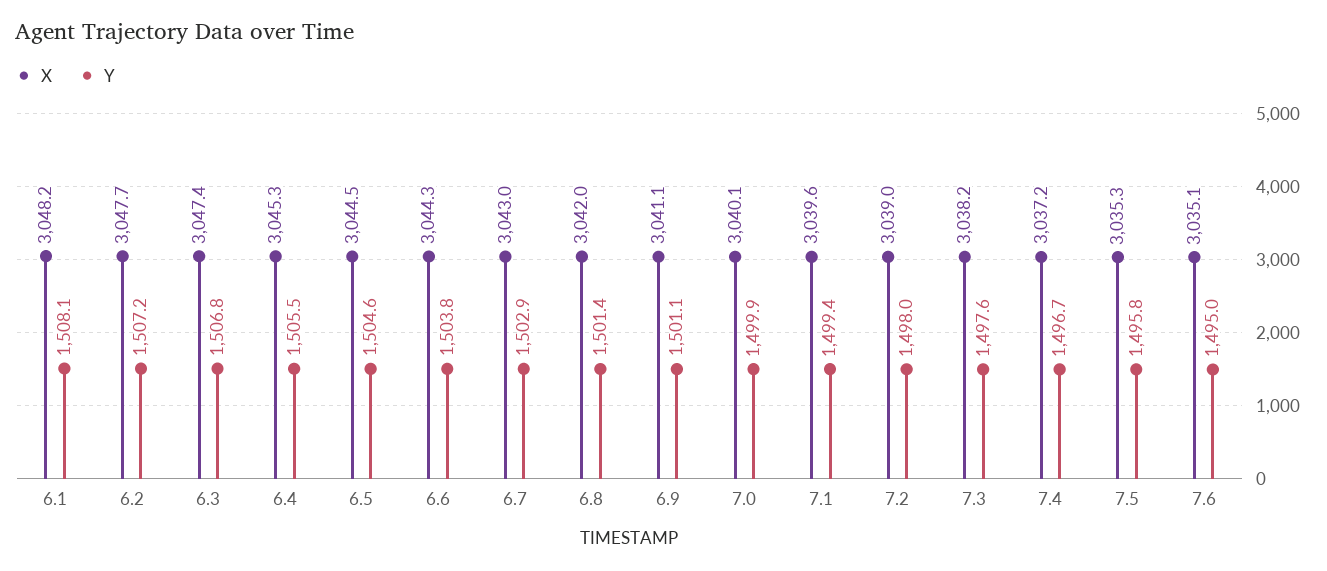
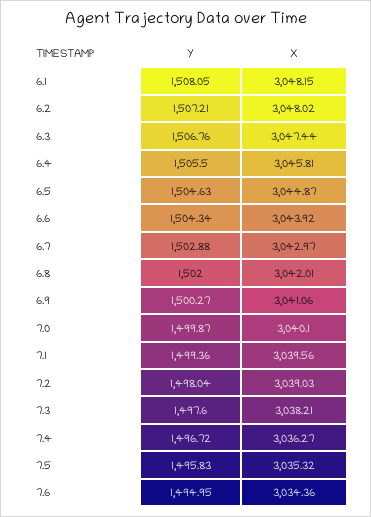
X, 6.2: 3047.7 -> 3048.02
X, 6.4: 3045.3 -> 3045.81
X, 6.5: 3044.5 -> 3044.87
X, 6.6: 3044.3 -> 3043.92
Y, 6.6: 1503.8 -> 1504.34
Y, 6.8: 1501.4 -> 1502
Y, 6.9: 1501.1 -> 1500.27
X, 7.4: 3037.2 -> 3036.27
X, 7.6: 3035.1 -> 3034.36

